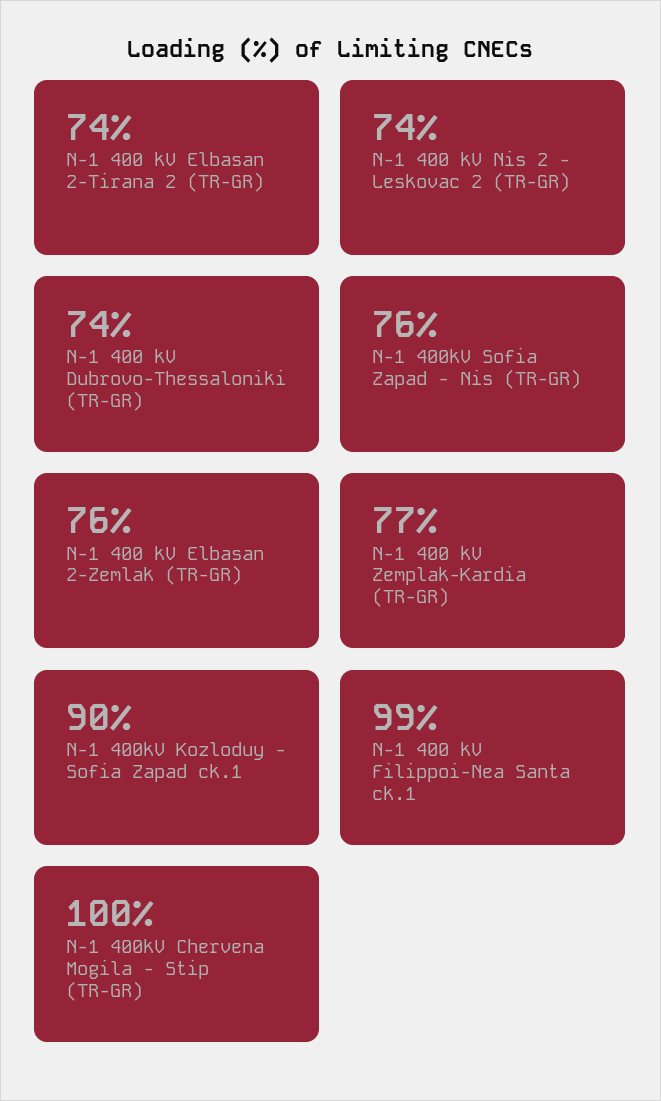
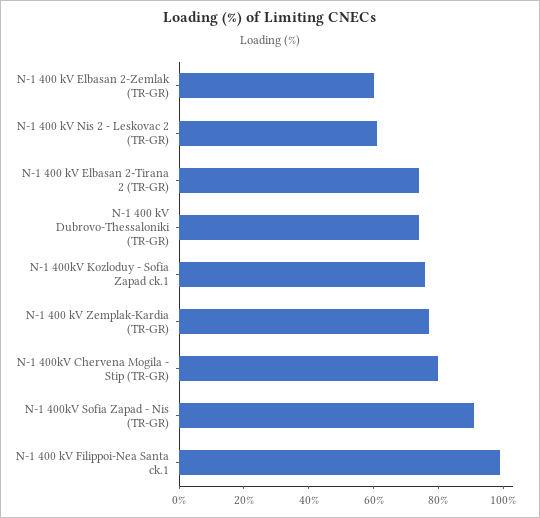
N-1 400 kV Nis 2 - Leskovac 2 (TR-GR): 74 -> 60
N-1 400kV Sofia Zapad - Nis (TR-GR): 76 -> 90
N-1 400 kV Elbasan 2-Zemlak (TR-GR): 76 -> 60
N-1 400kV Kozloduy - Sofia Zapad ck.1: 90 -> 75
N-1 400kV Chervena Mogila - Stip (TR-GR): 100 -> 80

